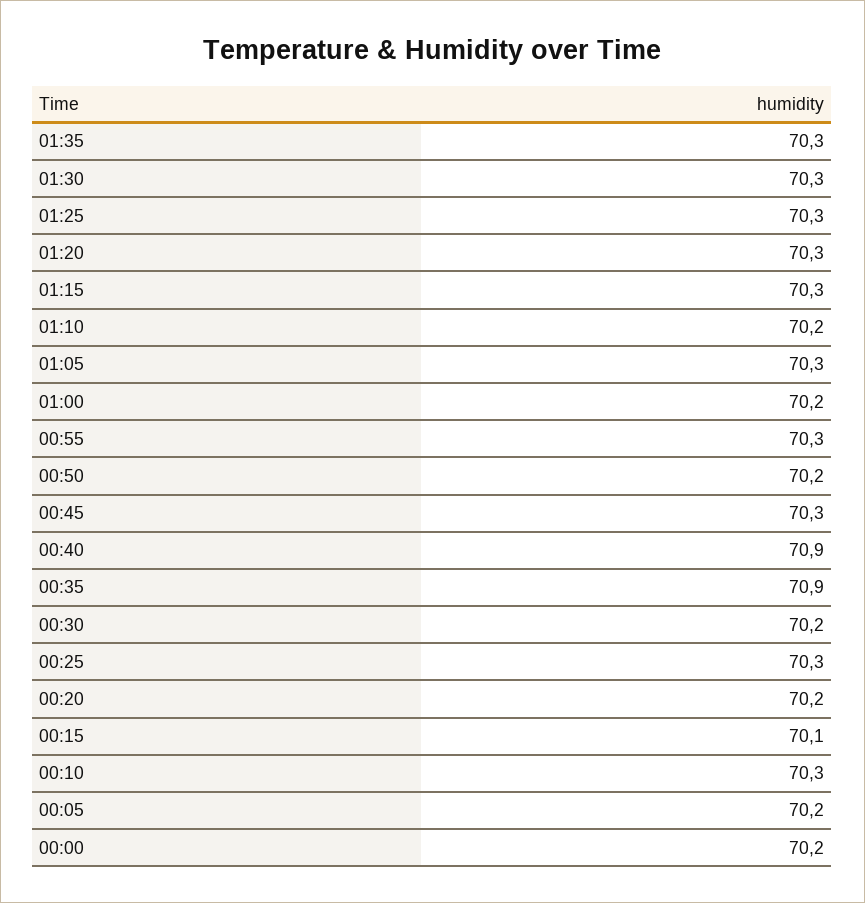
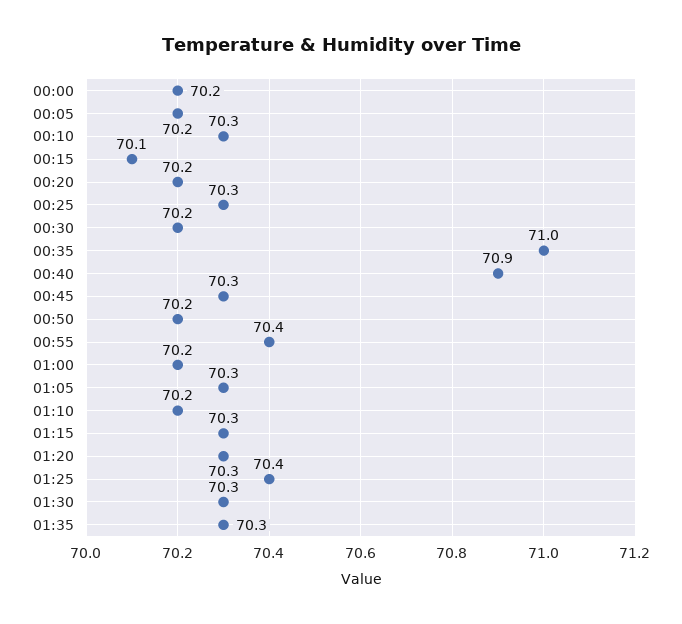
01:25: 70.3 -> 70.4
00:55: 70.3 -> 70.4
00:35: 70.9 -> 71

